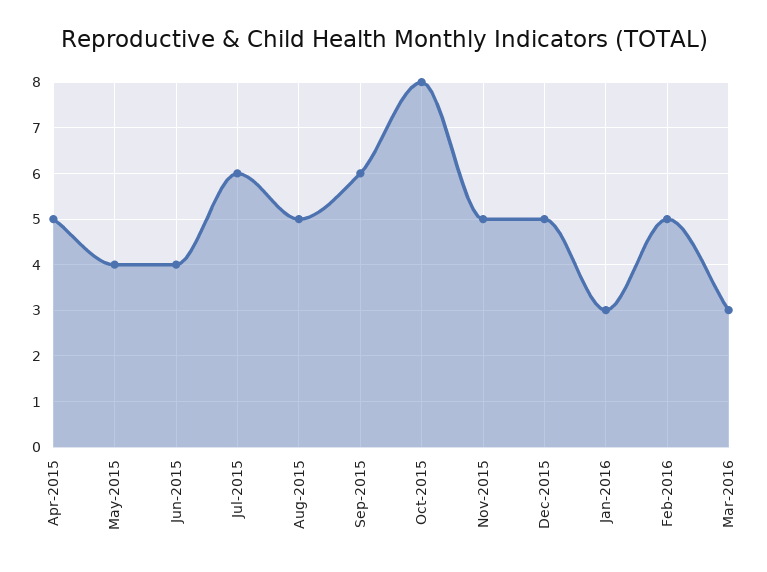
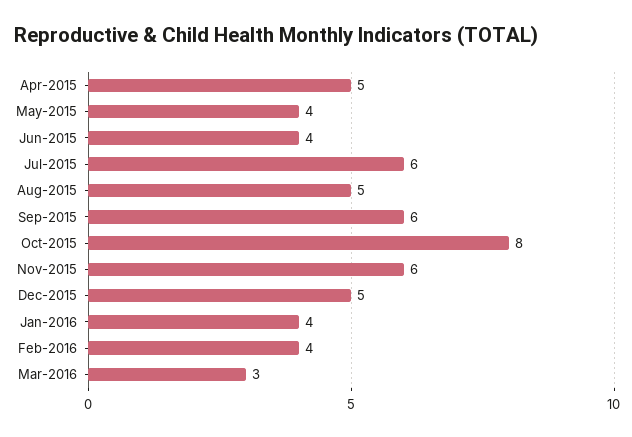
Nov-2015: 5 -> 6
Jan-2016: 3 -> 4
Feb-2016: 5 -> 4

